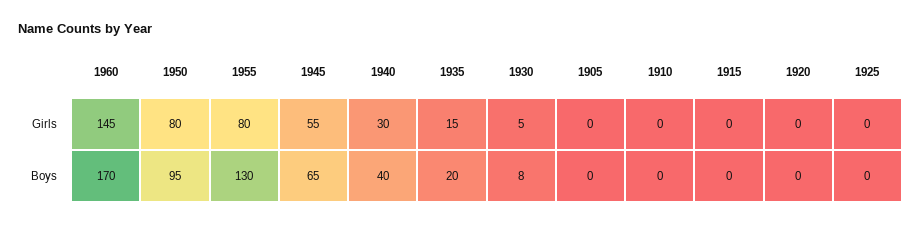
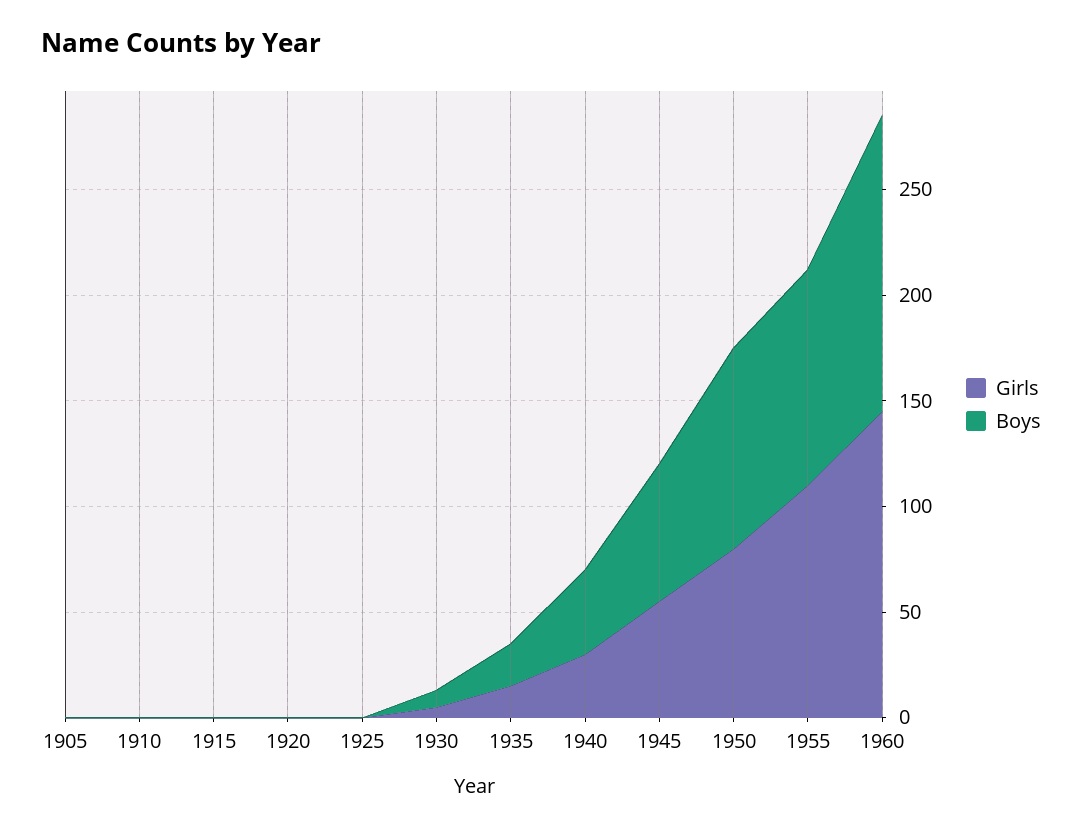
Girls, 1955: 80 -> 110
Boys, 1960: 170 -> 140
Boys, 1955: 130 -> 100

